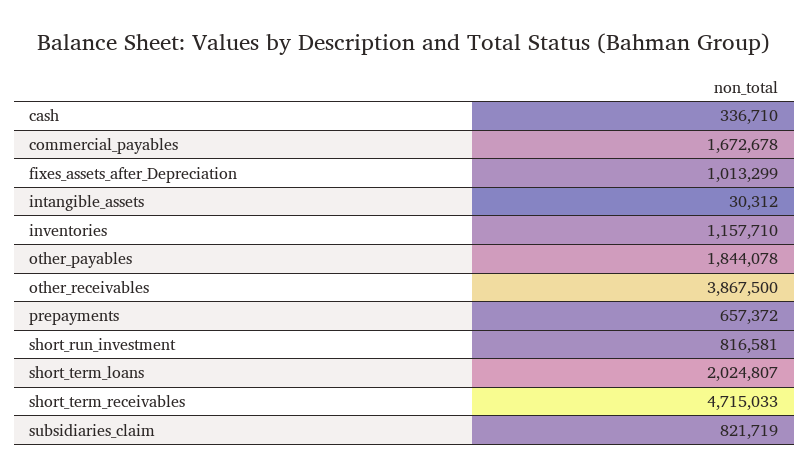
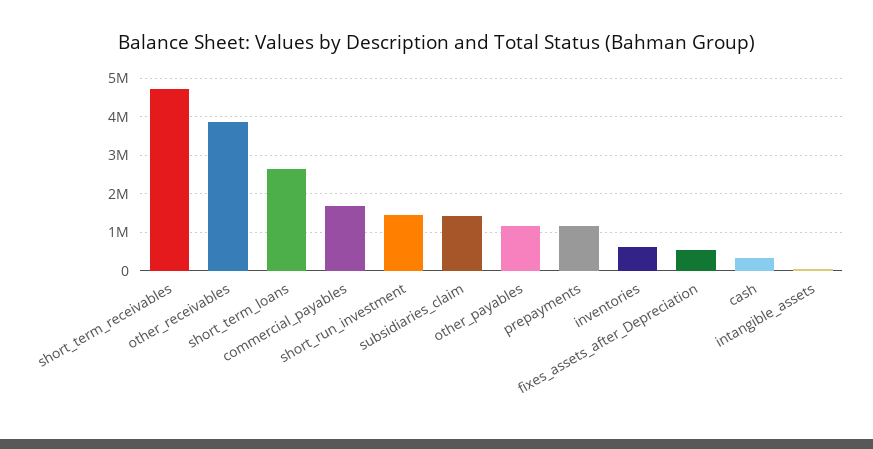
fixes_assets_after_Depreciation: 1013299 -> 600000
inventories: 1157710 -> 600000
other_payables: 1844078 -> 1200000
prepayments: 657372 -> 1200000
short_run_investment: 816581 -> 1400000
short_term_loans: 2024807 -> 2600000
subsidiaries_claim: 821719 -> 1400000

